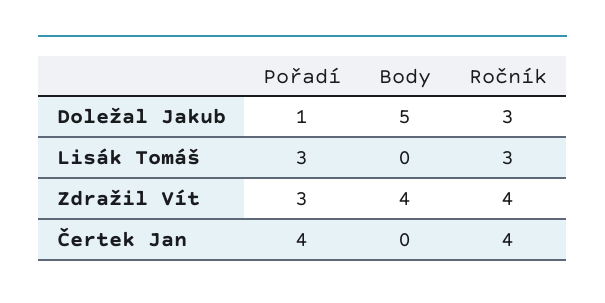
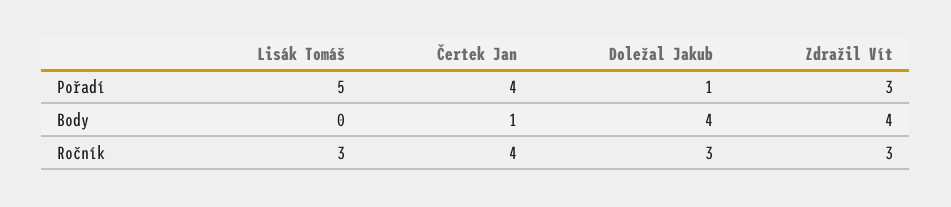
Body, Doležal Jakub: 5 -> 4
Pořadí, Lisák Tomáš: 3 -> 5
Ročník, Zdražil Vít: 4 -> 3
Body, Čertek Jan: 0 -> 1

